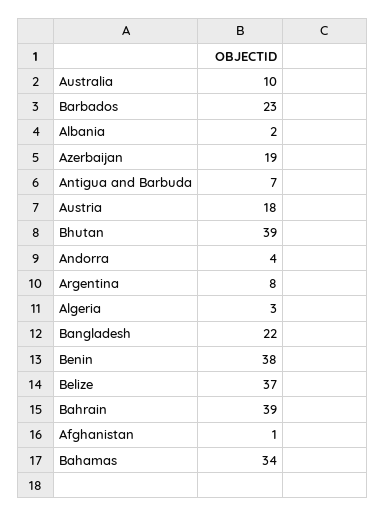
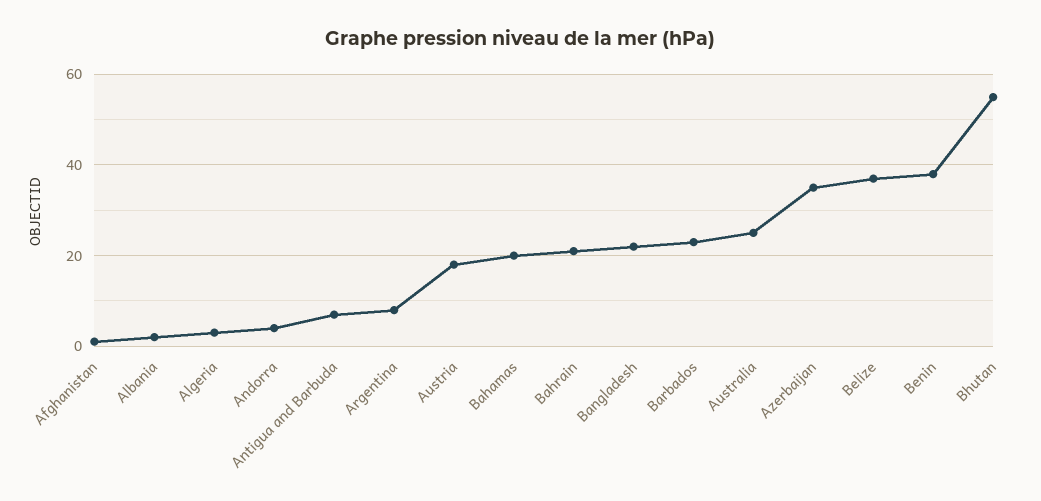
Australia: 10 -> 25
Azerbaijan: 19 -> 35
Bhutan: 39 -> 55
Bahrain: 39 -> 20
Bahamas: 34 -> 20

